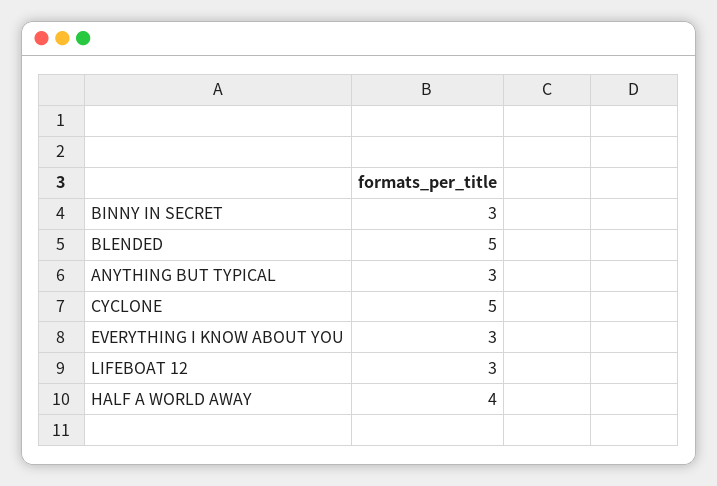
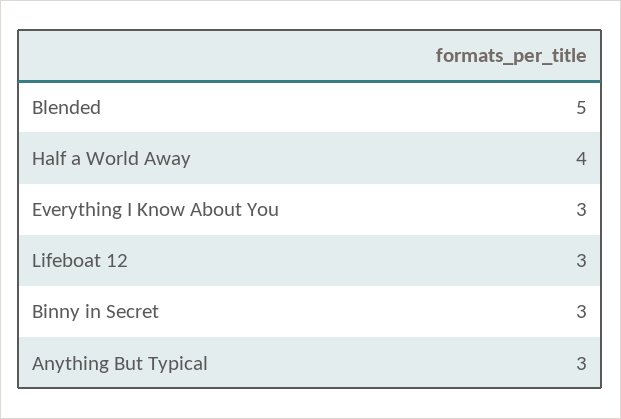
CYCLONE: 5 -> none

